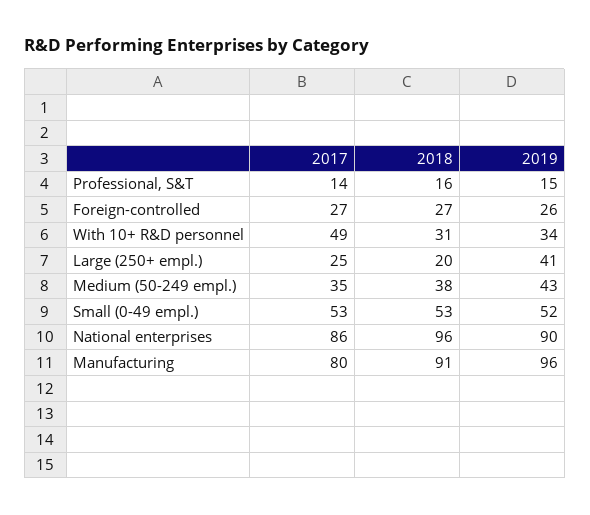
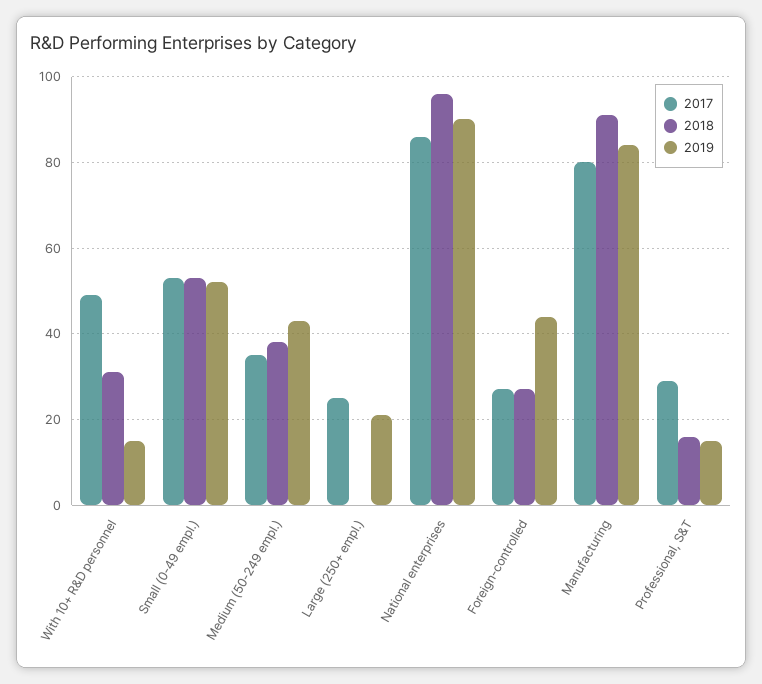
2017, Professional, S&T: 14 -> 30
2019, Foreign-controlled: 26 -> 45
2019, With 10+ R&D personnel: 34 -> 15
2018, Large (250+ empl.): 20 -> 0
2019, Large (250+ empl.): 41 -> 20
2019, Manufacturing: 96 -> 85

